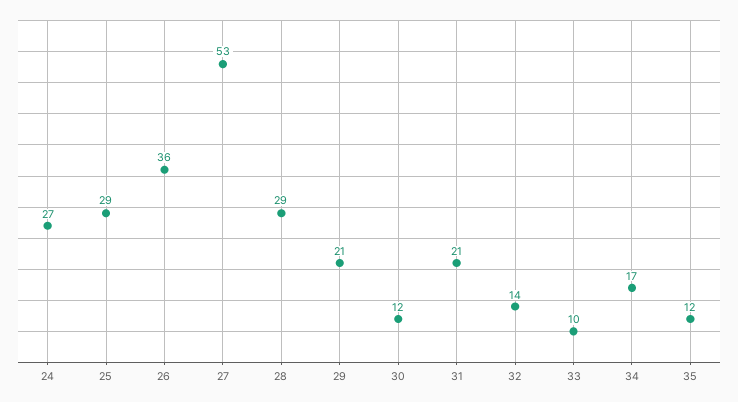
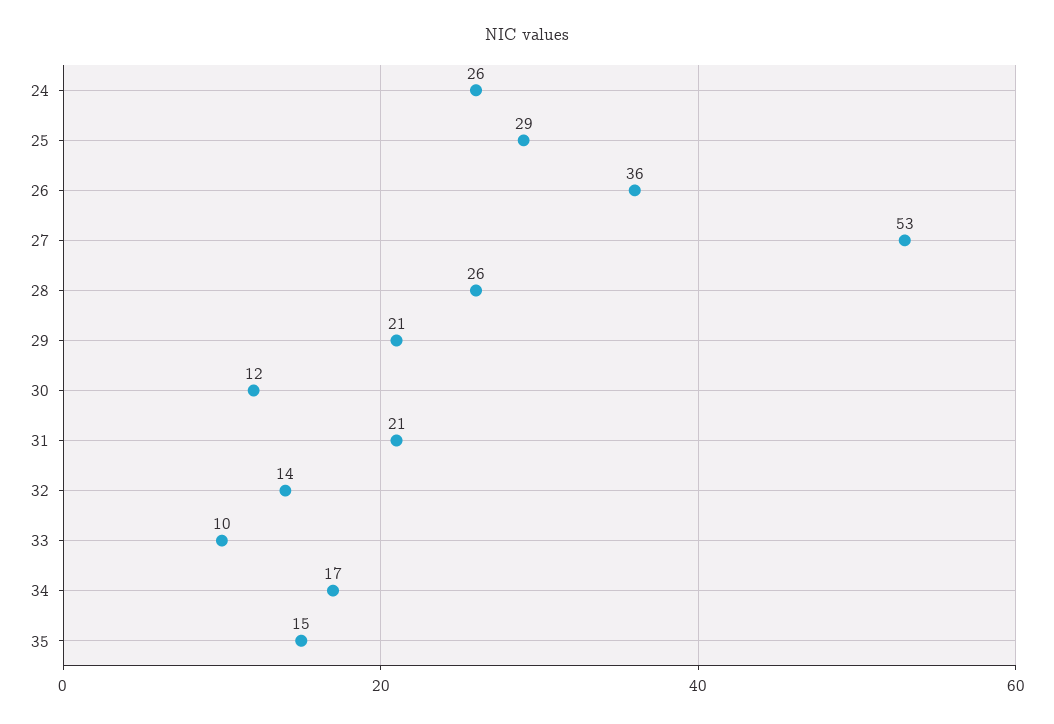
24: 27 -> 26
28: 29 -> 26
35: 12 -> 15

